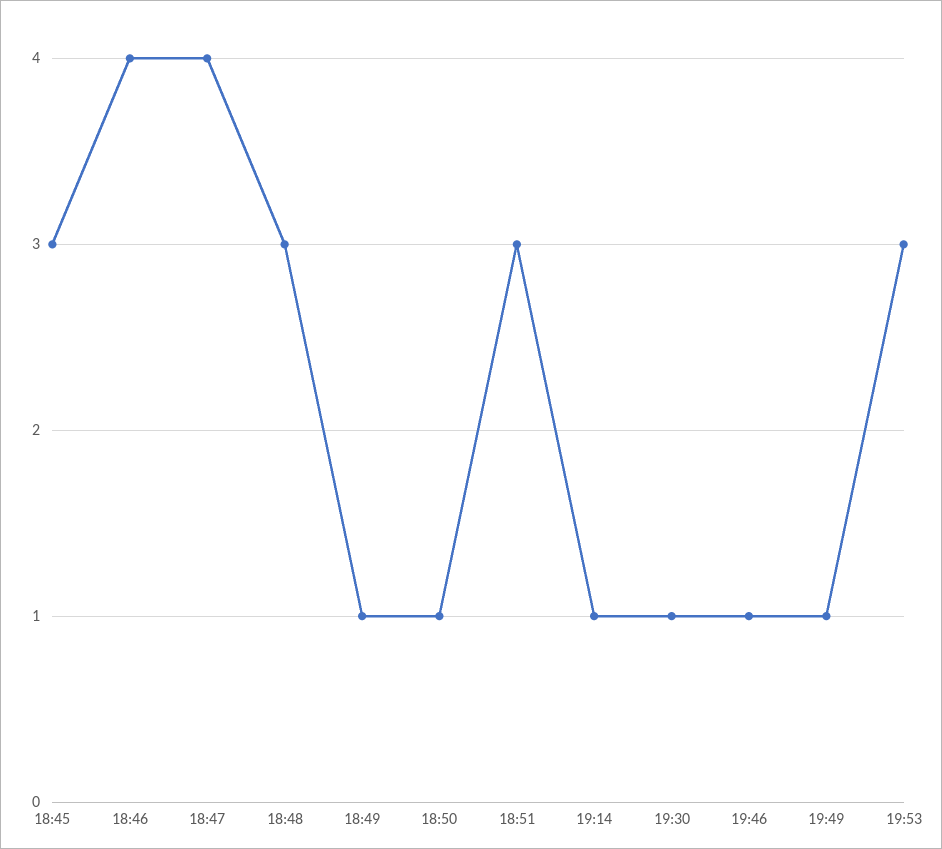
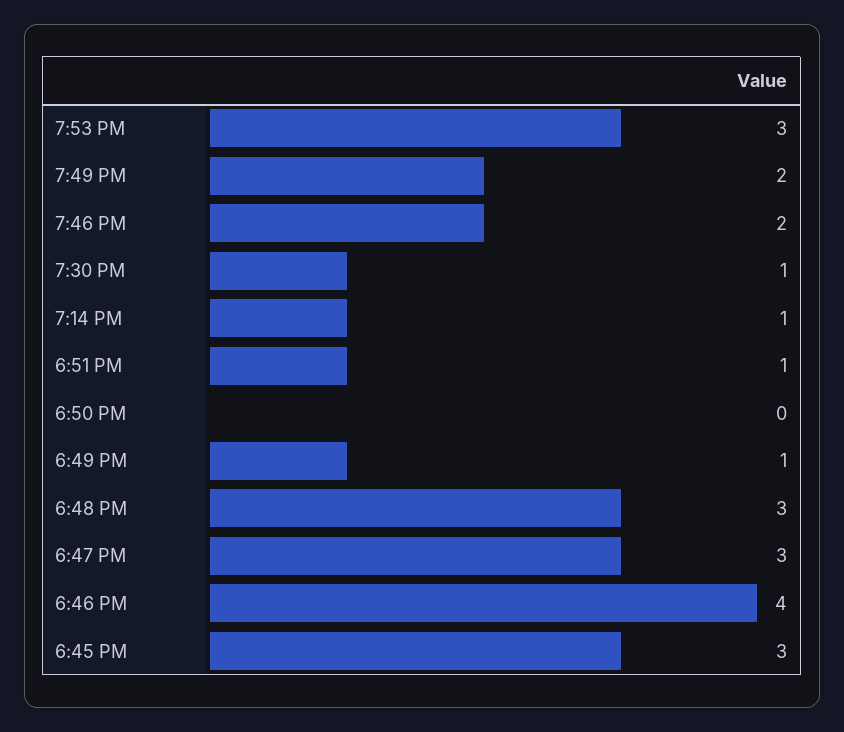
18:47: 4 -> 3
18:50: 1 -> 0
18:51: 3 -> 1
19:46: 1 -> 2
19:49: 1 -> 2

